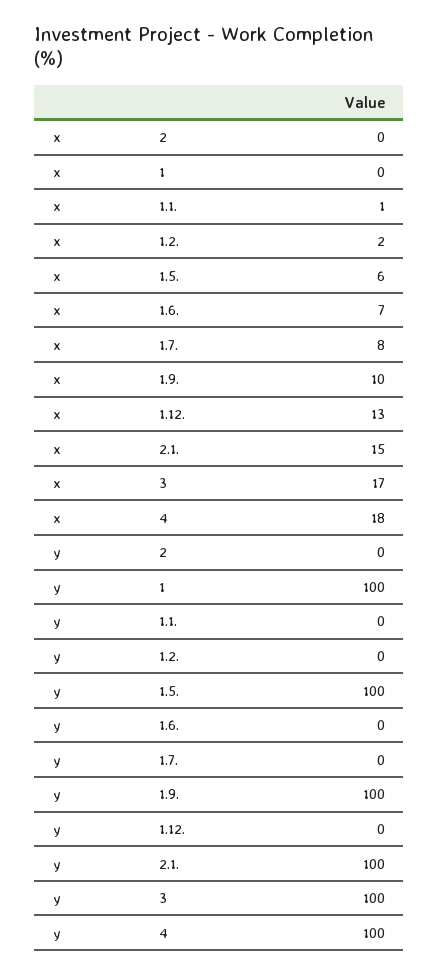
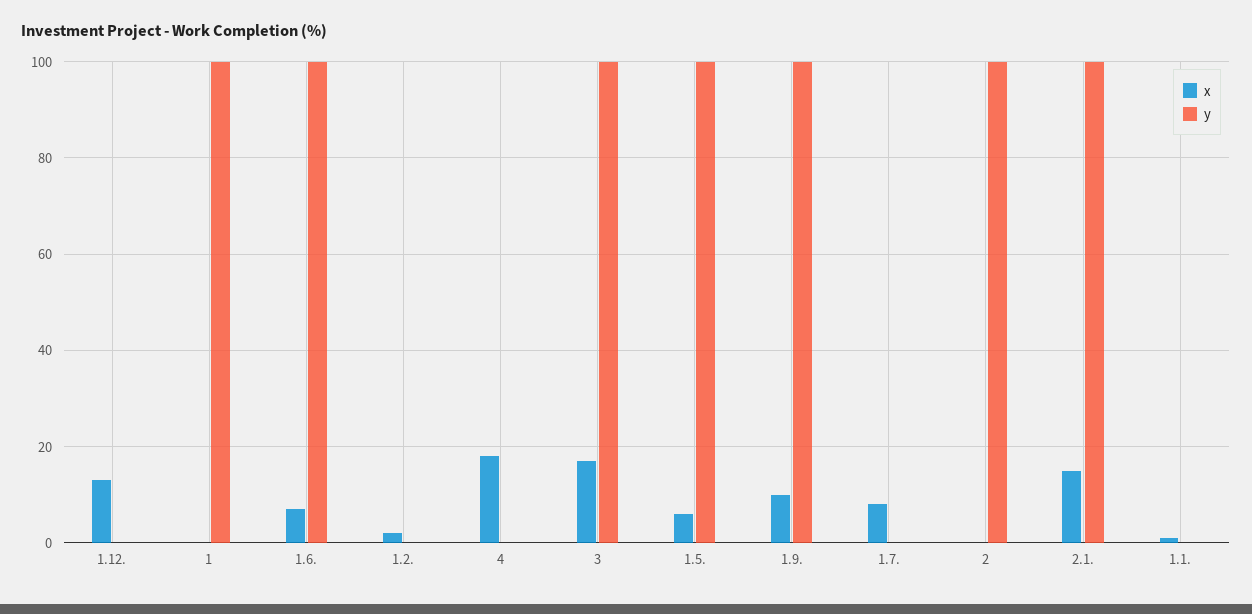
y, 2: 0 -> 100
y, 1.6.: 0 -> 100
y, 4: 100 -> 0

